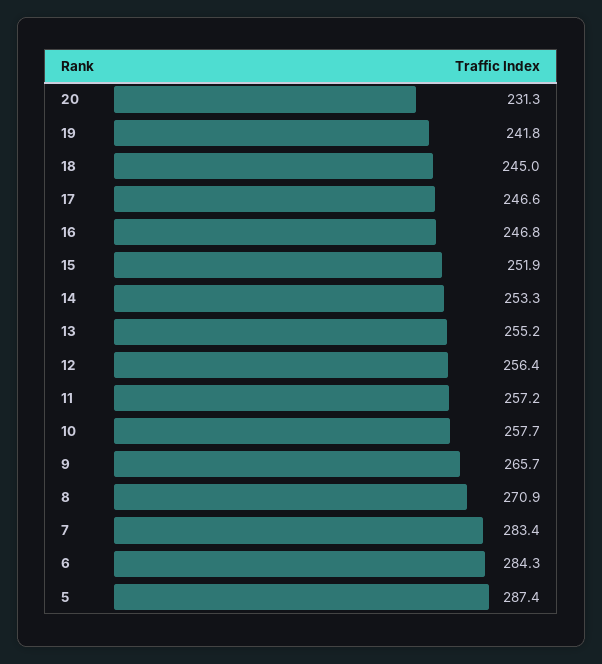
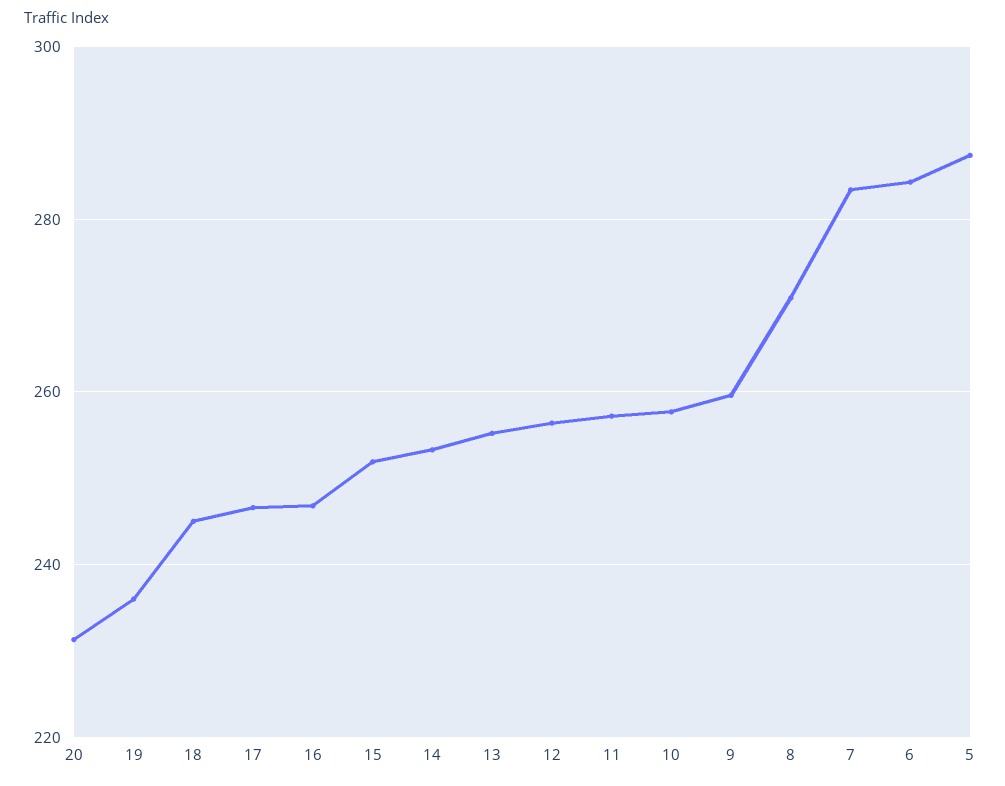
19: 241.8 -> 236
9: 265.7 -> 260

